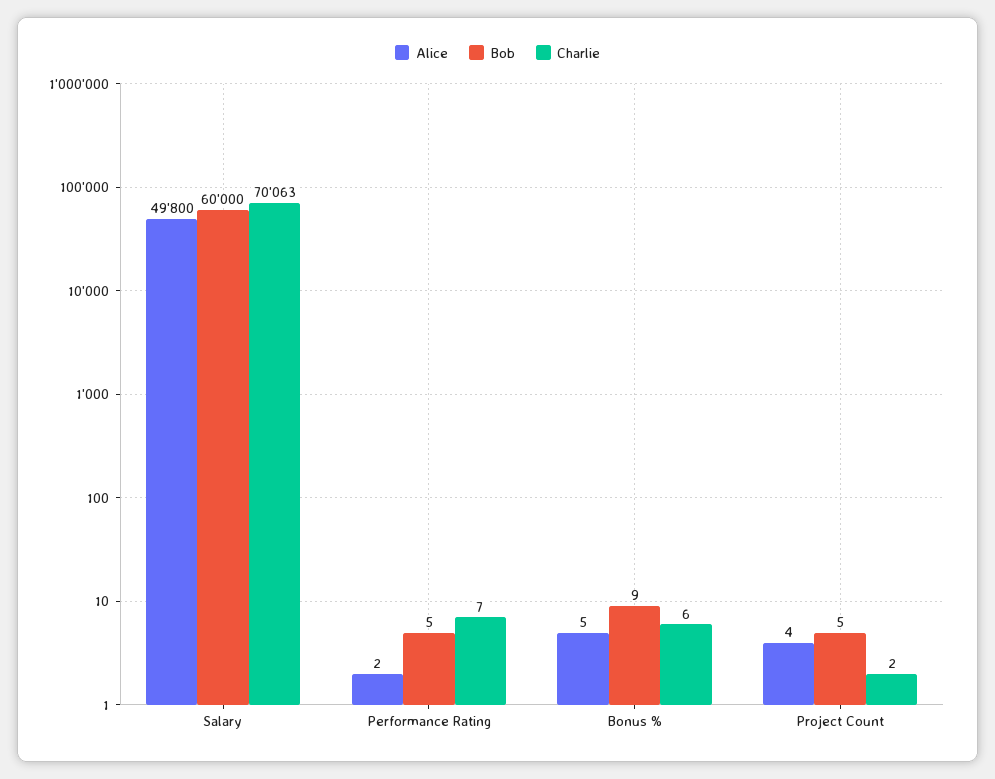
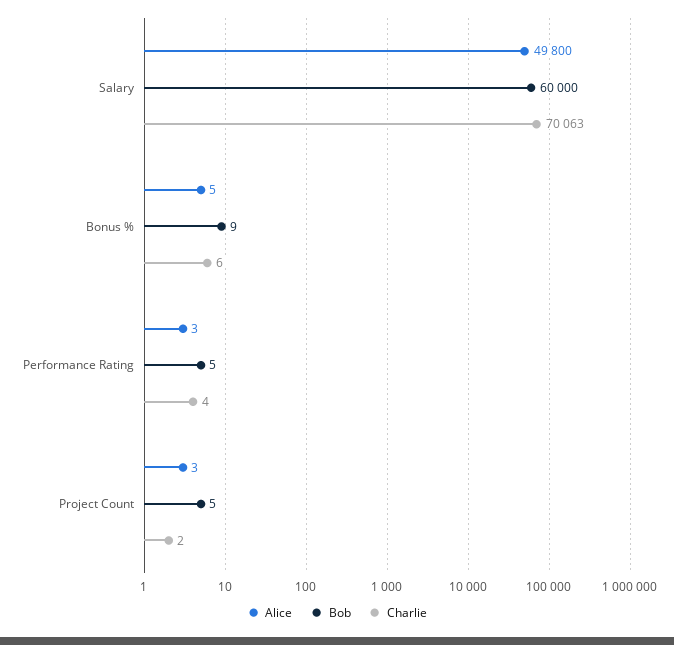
Alice, Performance Rating: 2 -> 3
Charlie, Performance Rating: 7 -> 4
Alice, Project Count: 4 -> 3

